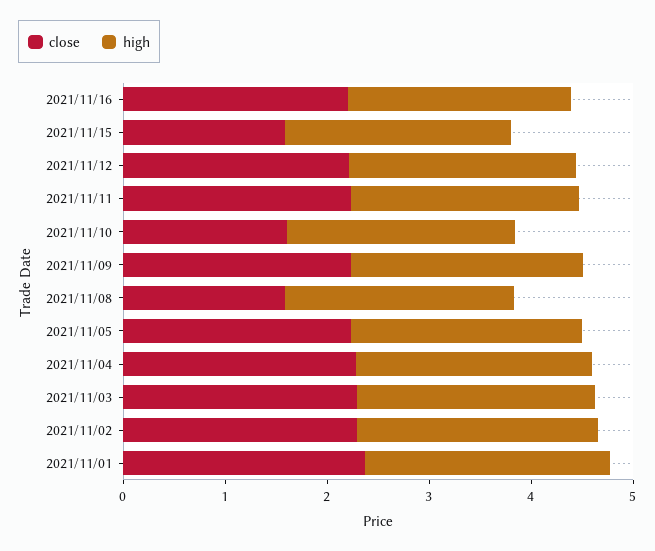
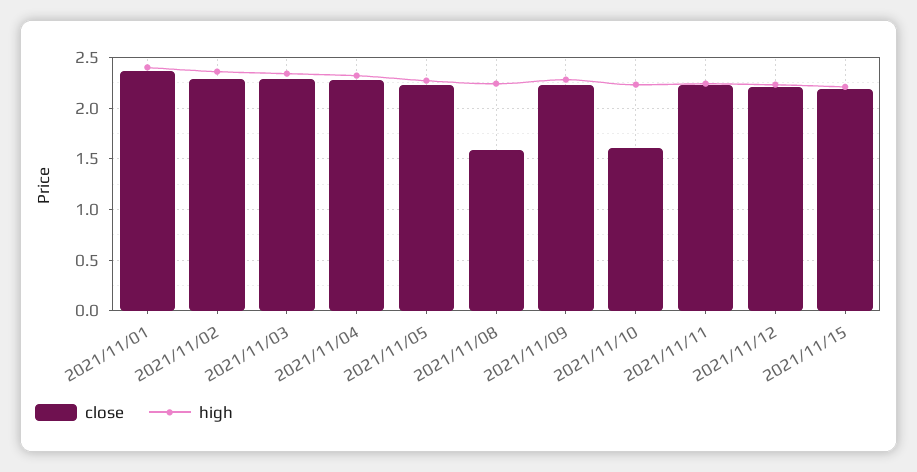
close, 2021/11/16: 2.2 -> none
high, 2021/11/16: 2.2 -> none
close, 2021/11/15: 1.6 -> 2.2

